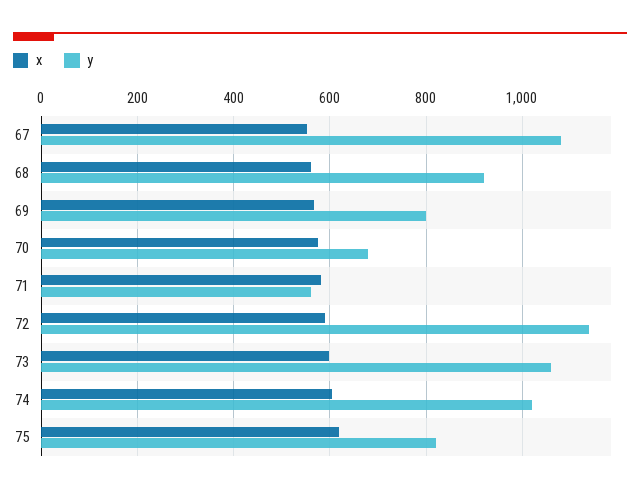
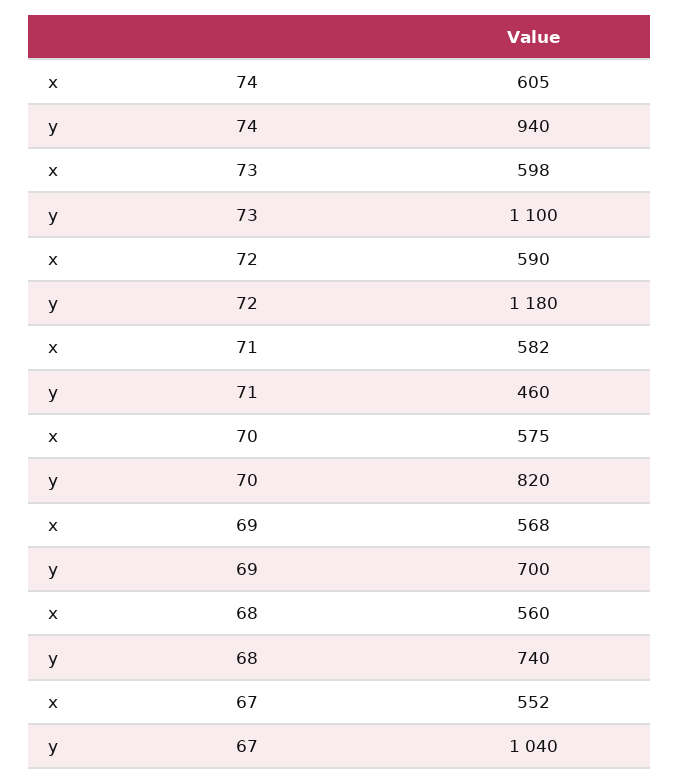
y, 67: 1080 -> 1040
y, 68: 920 -> 740
y, 69: 800 -> 700
y, 70: 680 -> 820
y, 71: 560 -> 460
y, 72: 1140 -> 1180
y, 73: 1060 -> 1100
y, 74: 1020 -> 940
x, 75: 620 -> none
y, 75: 820 -> none

